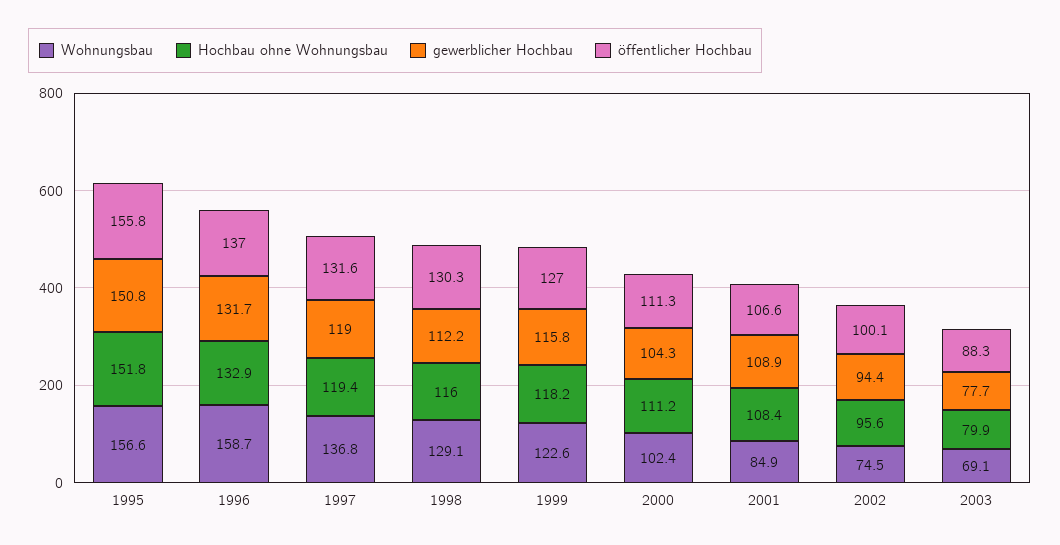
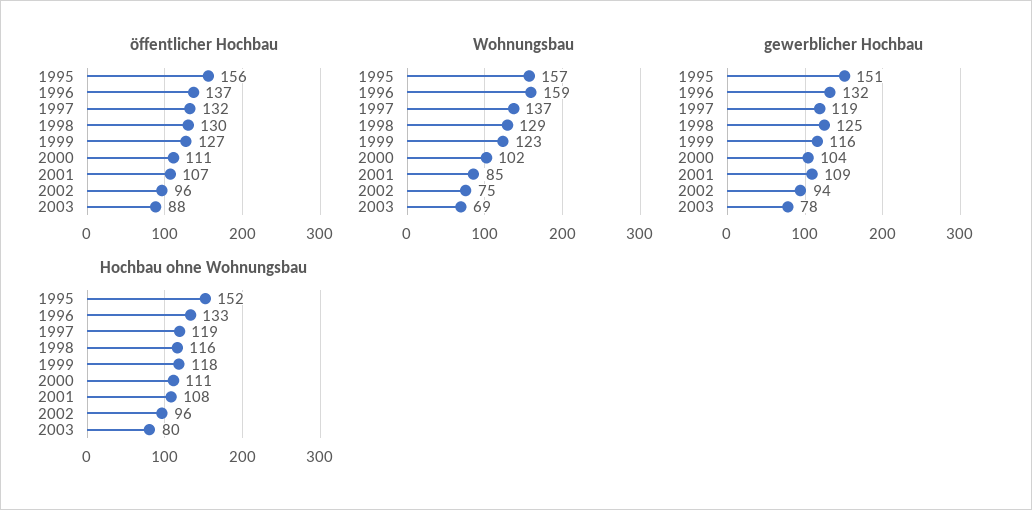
gewerblicher Hochbau, 1998: 112.2 -> 125
öffentlicher Hochbau, 2002: 100.1 -> 96

